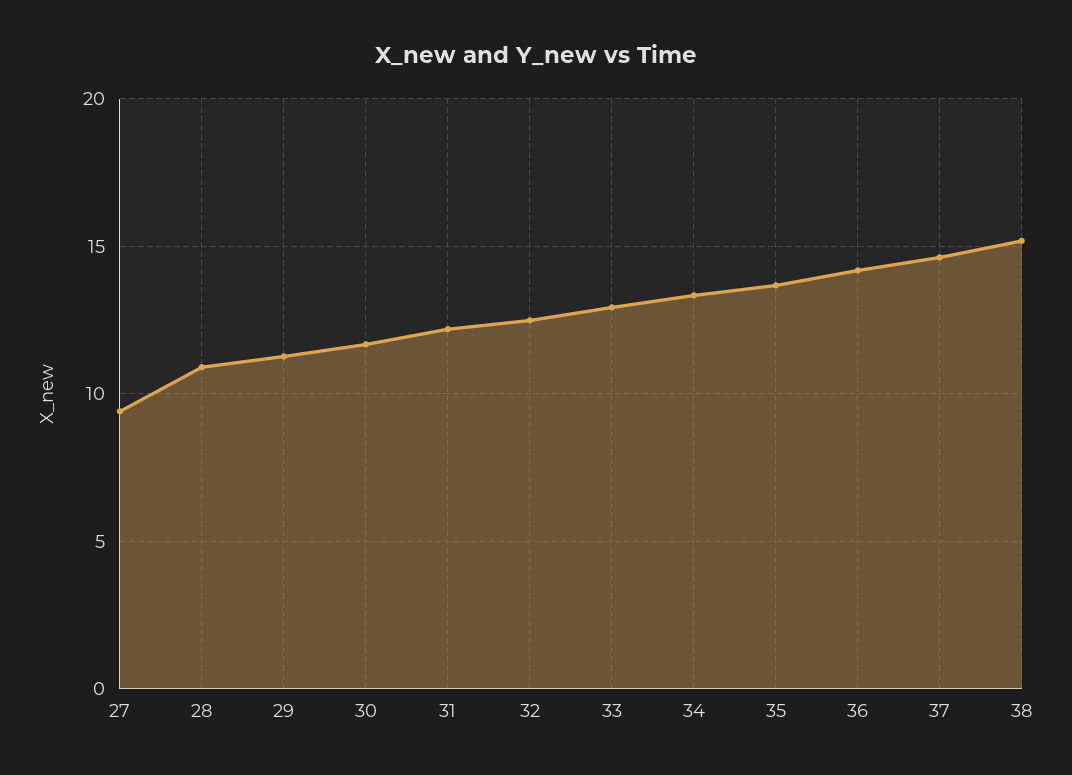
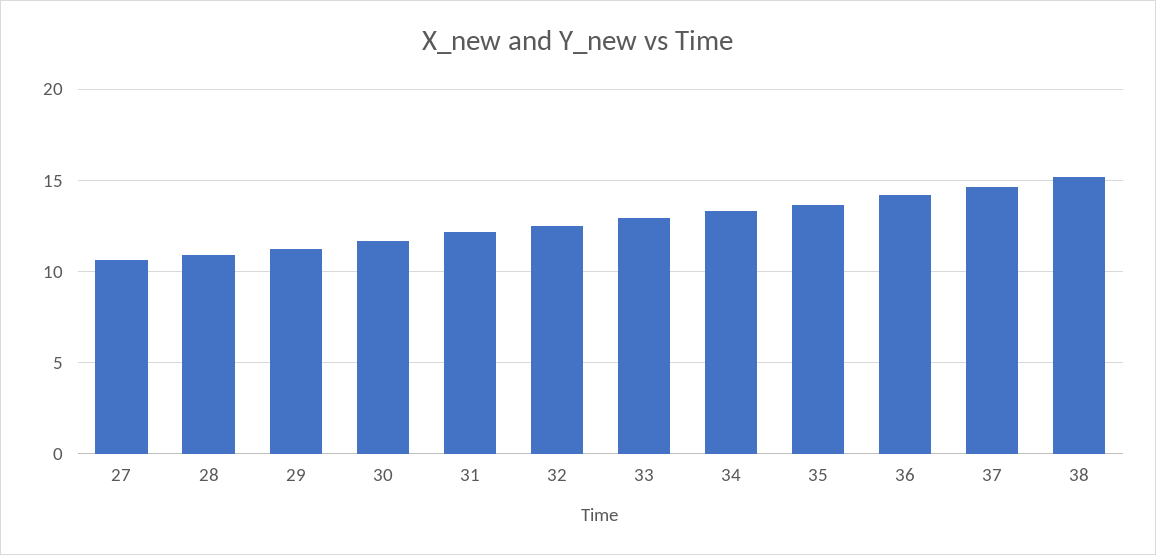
27: 9.5 -> 10.5

